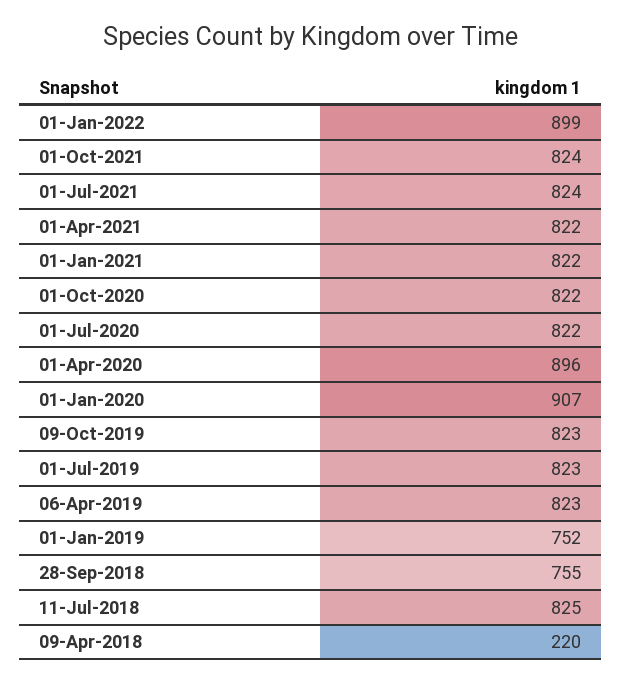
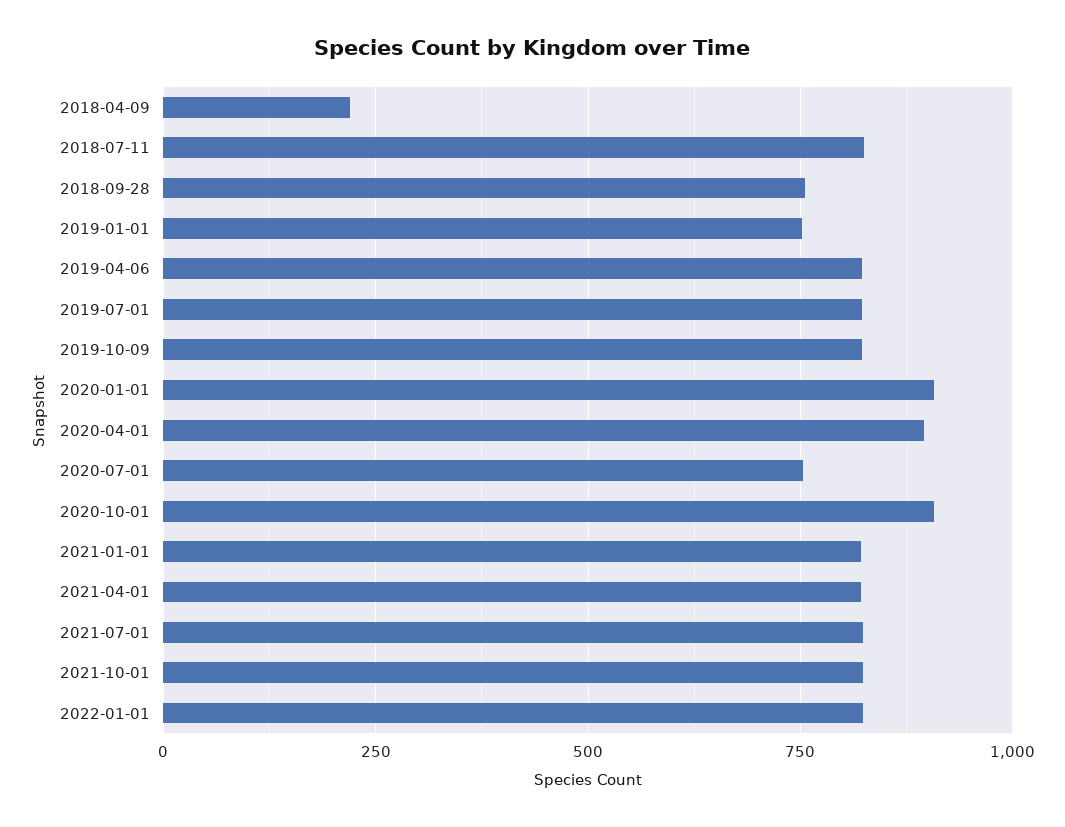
01-Jan-2022: 899 -> 825
01-Oct-2020: 822 -> 900
01-Jul-2020: 822 -> 750

